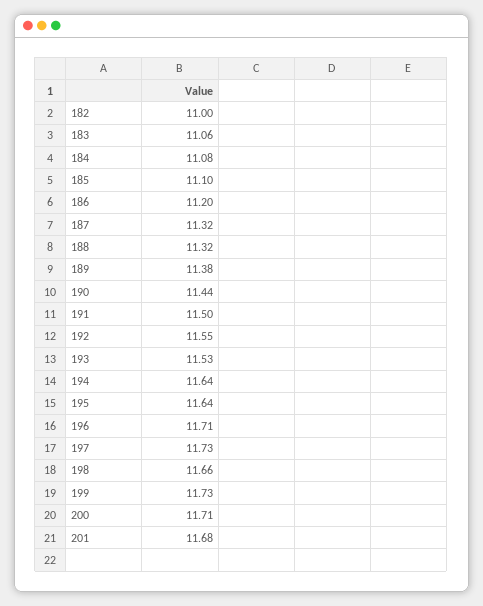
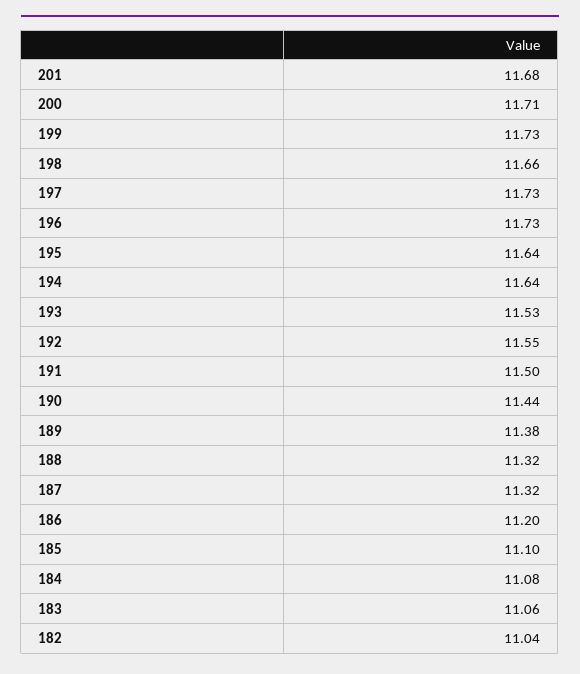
182: 11 -> 11.04
196: 11.71 -> 11.73

